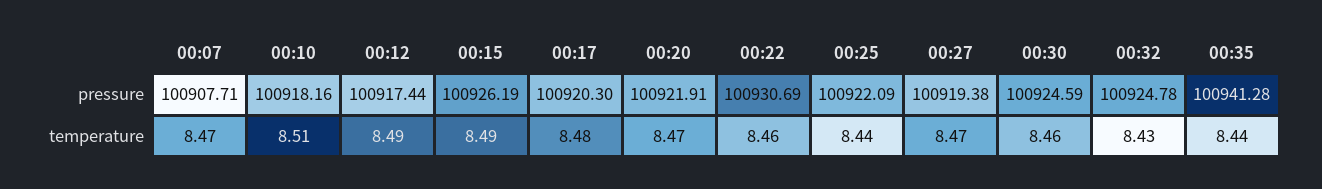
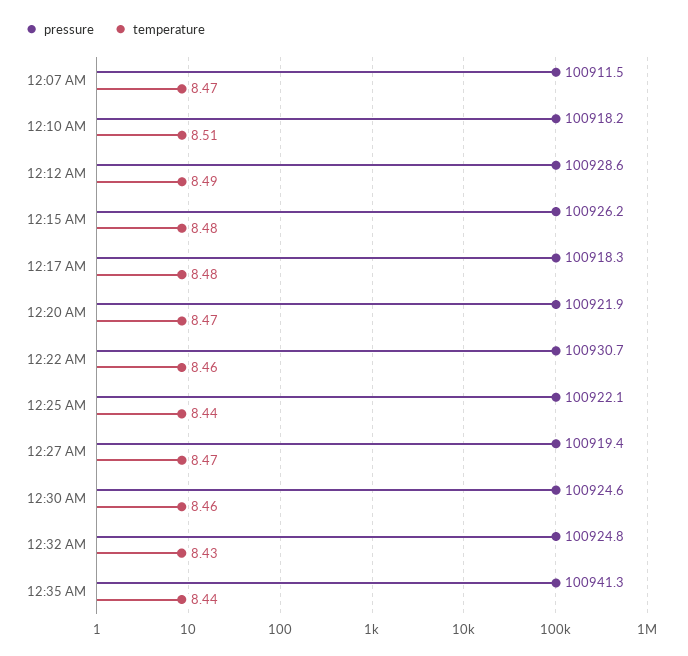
pressure, 00:07: 100907.71 -> 100911.5
pressure, 00:12: 100917.44 -> 100928.6
pressure, 00:17: 100920.3 -> 100918.3
temperature, 00:15: 8.49 -> 8.48

